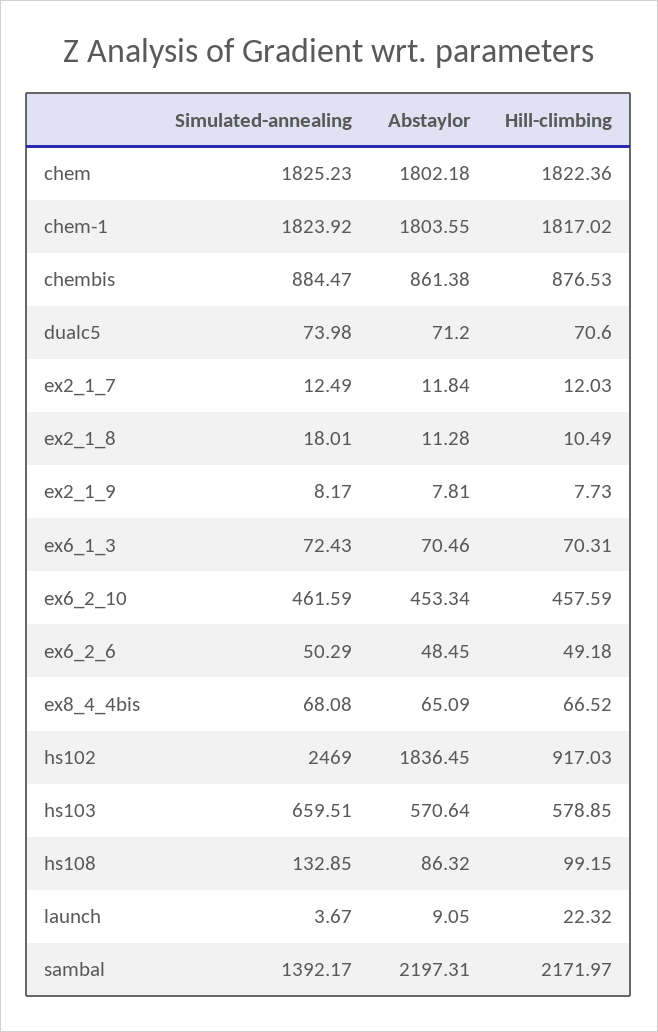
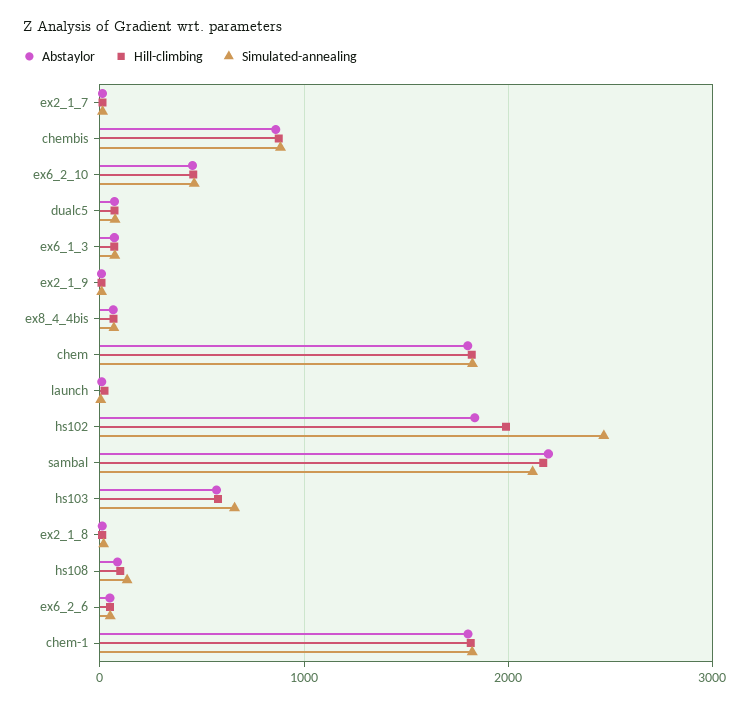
Hill-climbing, hs102: 917.03 -> 2000
Simulated-annealing, sambal: 1392.17 -> 2100

